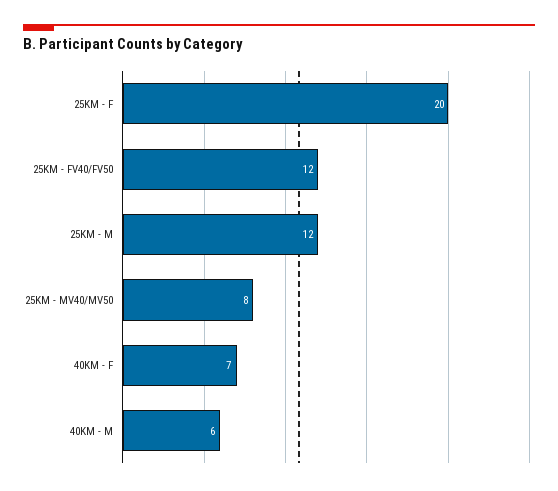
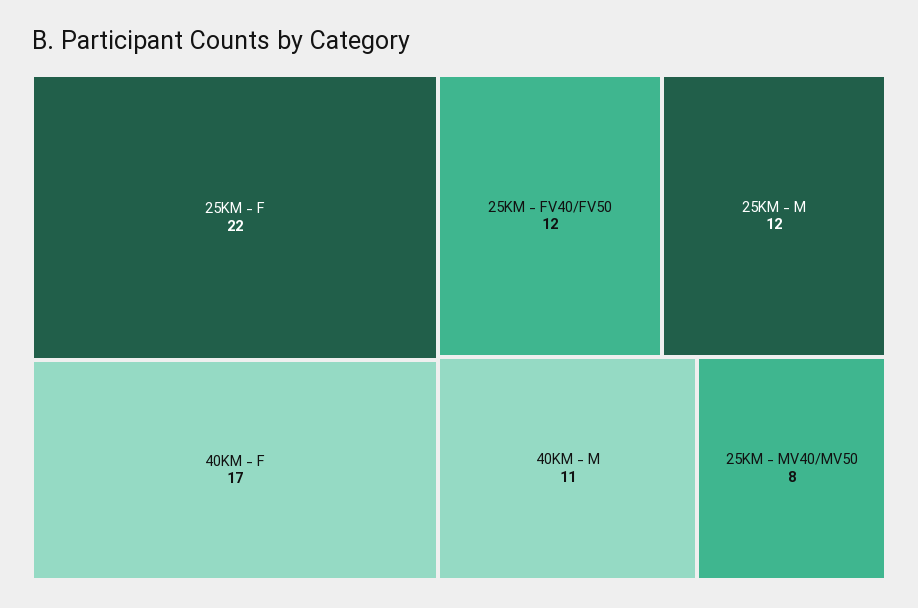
25KM - F: 20 -> 22
40KM - F: 7 -> 17
40KM - M: 6 -> 11

